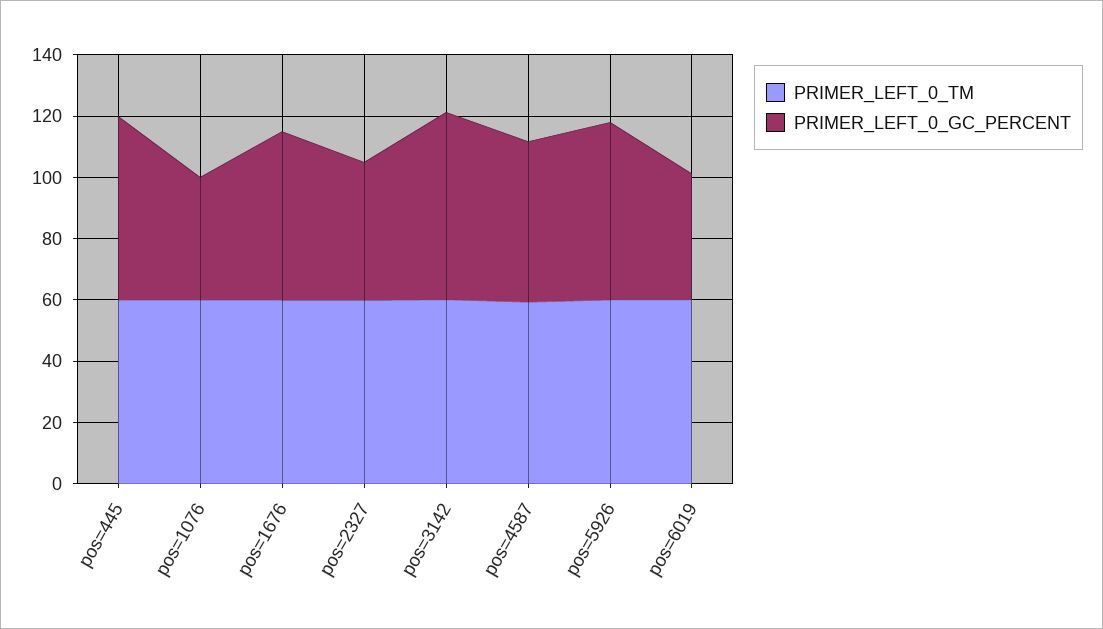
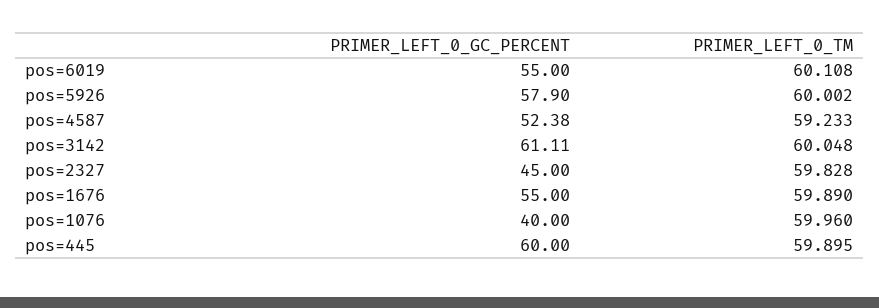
PRIMER_LEFT_0_GC_PERCENT, pos=6019: 40 -> 55

